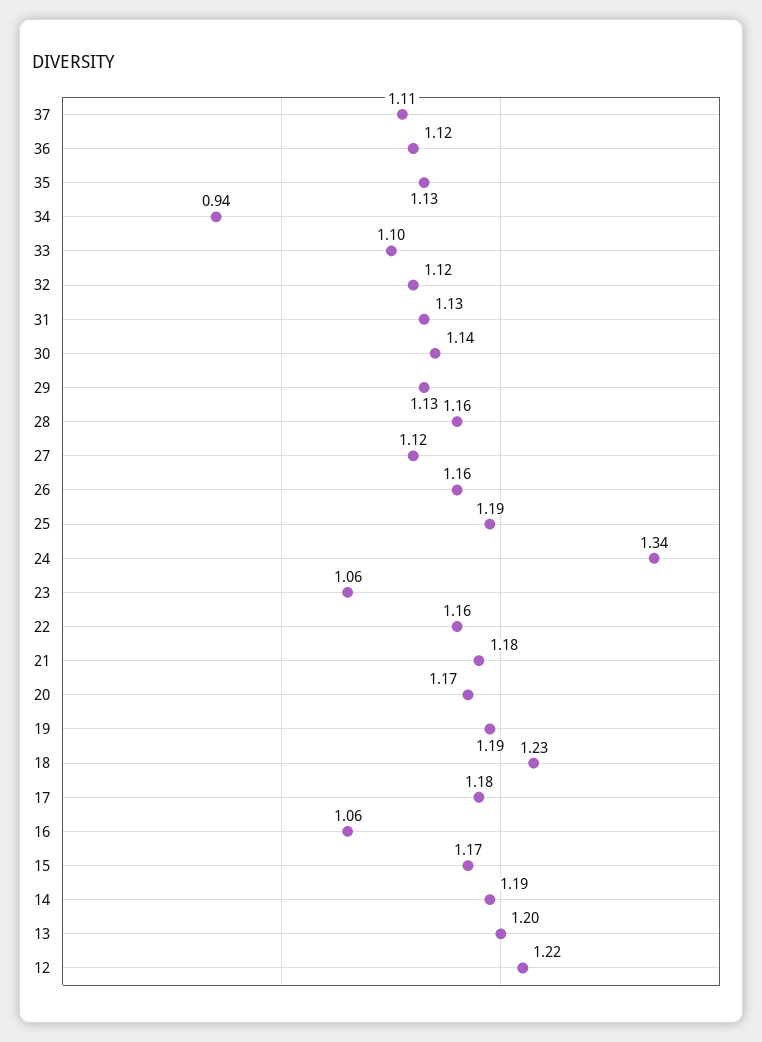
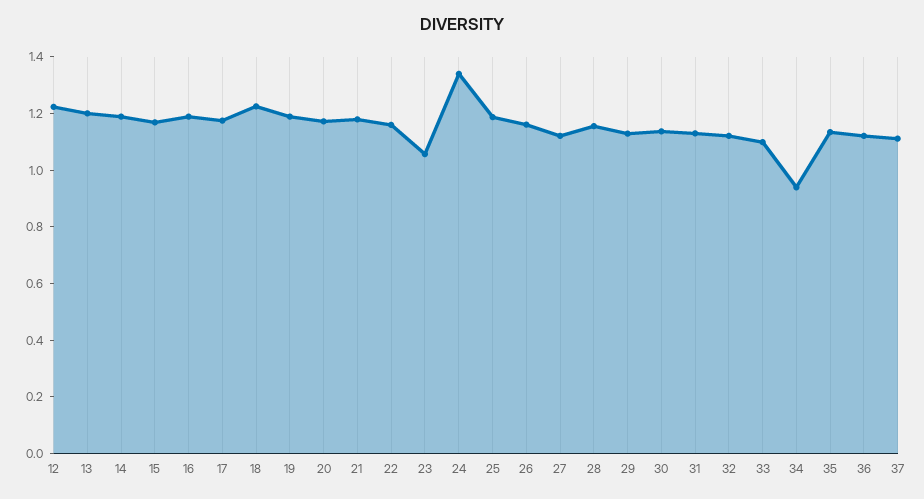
16: 1.06 -> 1.2

